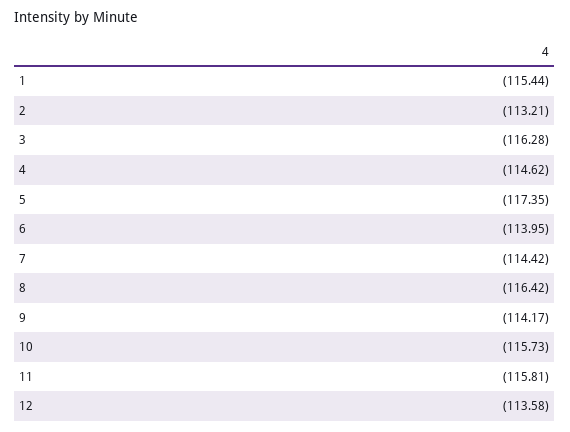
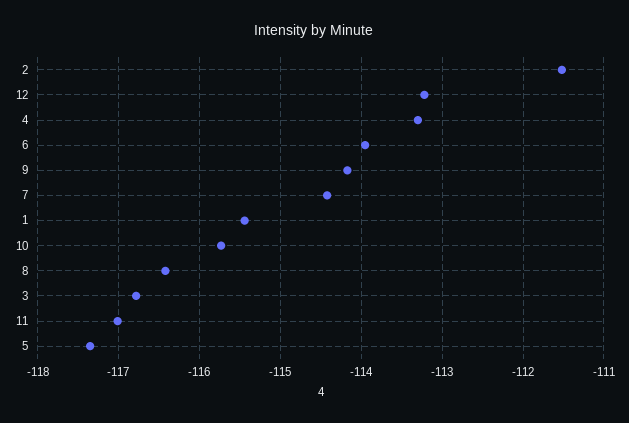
2: -113.21 -> -111.5
3: -116.28 -> -116.8
4: -114.62 -> -113.3
11: -115.81 -> -117
12: -113.58 -> -113.2

